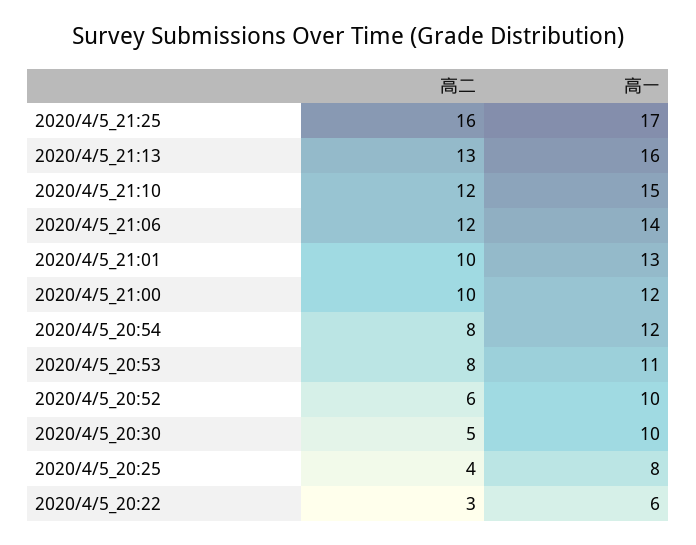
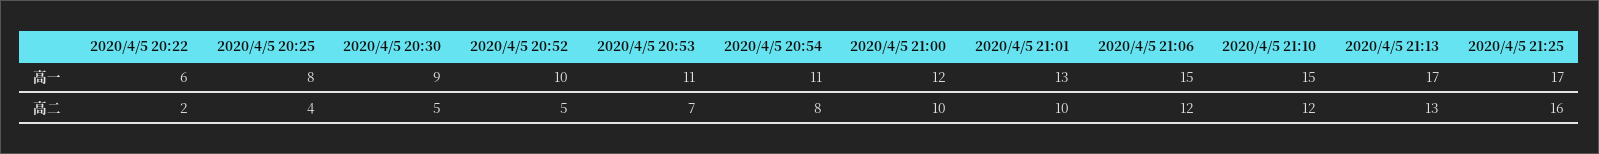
高一, 2020/4/5_21:13: 16 -> 17
高一, 2020/4/5_21:06: 14 -> 15
高一, 2020/4/5_20:54: 12 -> 11
高二, 2020/4/5_20:53: 8 -> 7
高二, 2020/4/5_20:52: 6 -> 5
高一, 2020/4/5_20:30: 10 -> 9
高二, 2020/4/5_20:22: 3 -> 2

